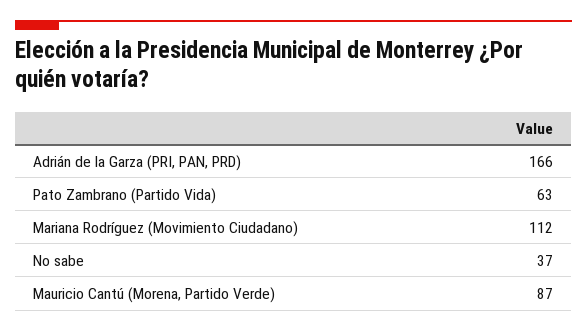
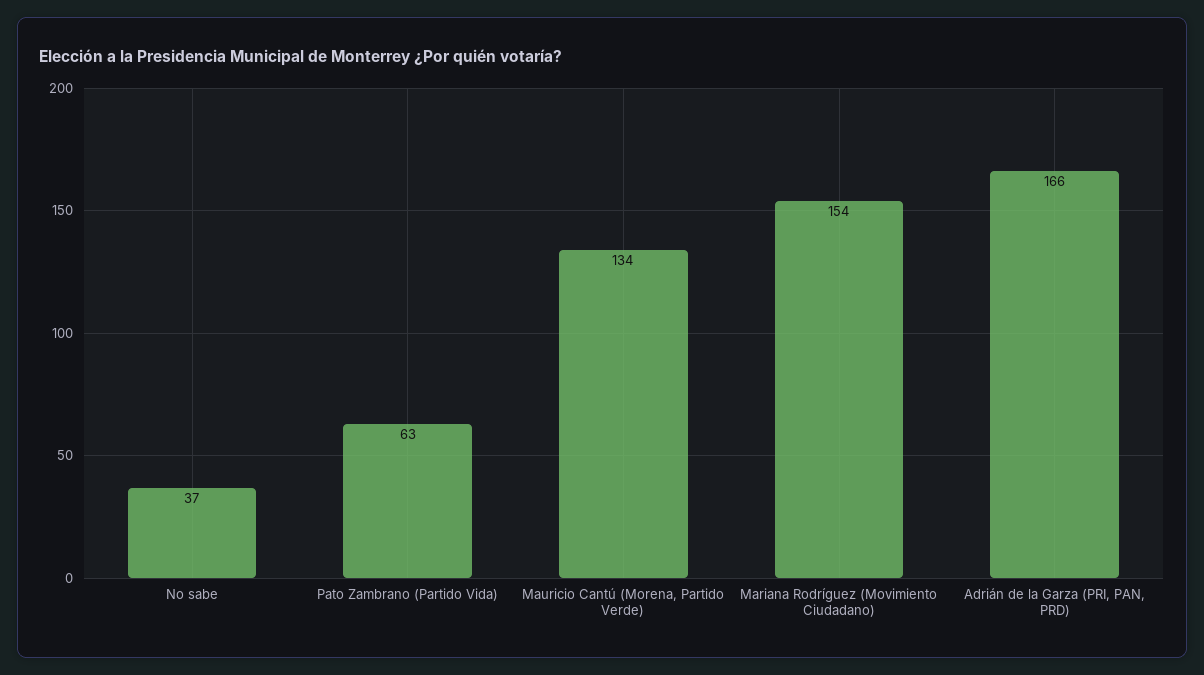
Mariana Rodríguez (Movimiento Ciudadano): 112 -> 154
Mauricio Cantú (Morena, Partido Verde): 87 -> 134

